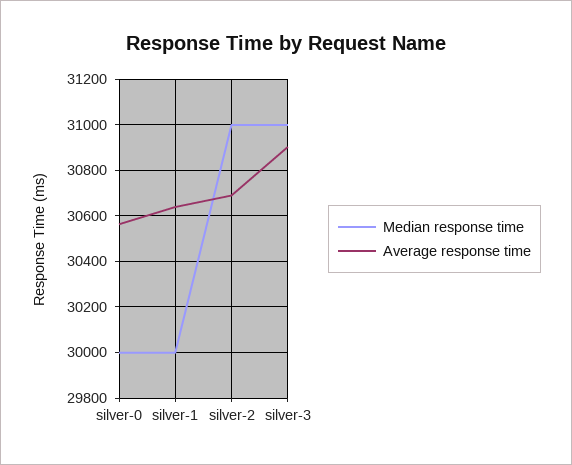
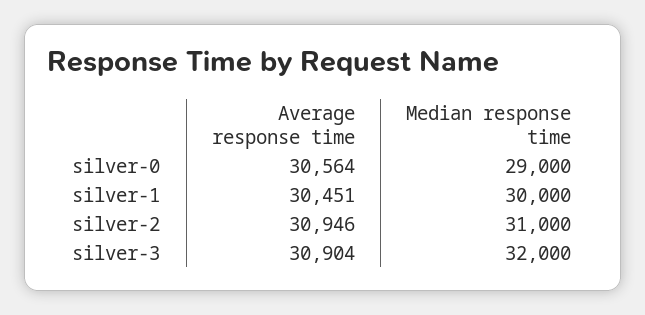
Median response time, silver-0: 30000 -> 29000
Average response time, silver-1: 30650 -> 30451
Average response time, silver-2: 30700 -> 30946
Median response time, silver-3: 31000 -> 32000

